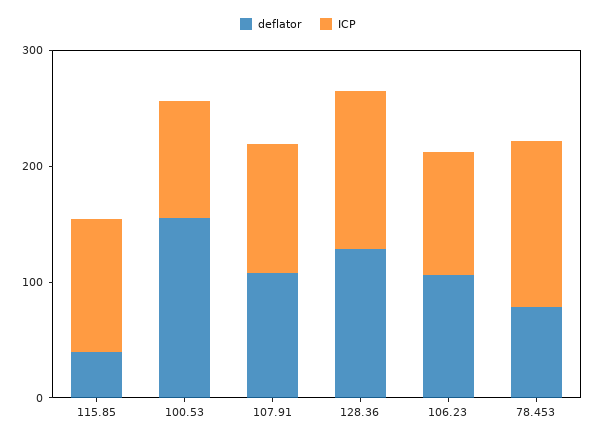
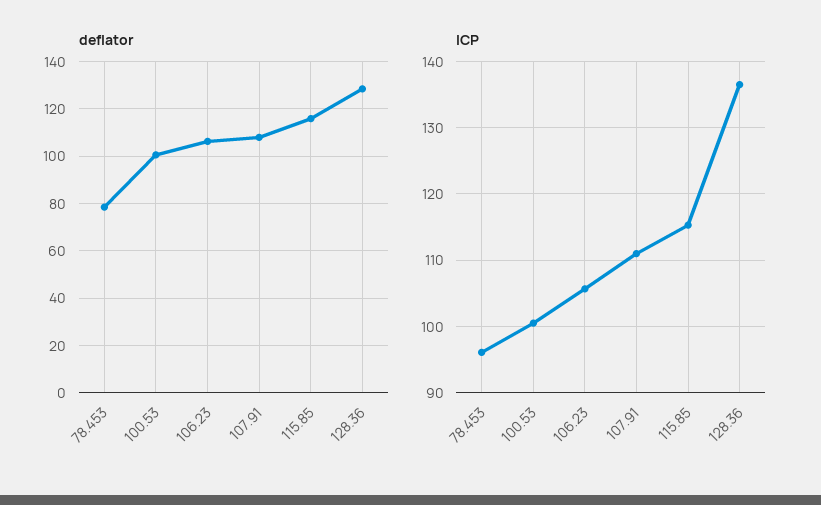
deflator, 115.85: 40 -> 115
deflator, 100.53: 160 -> 100
ICP, 78.453: 140 -> 96

